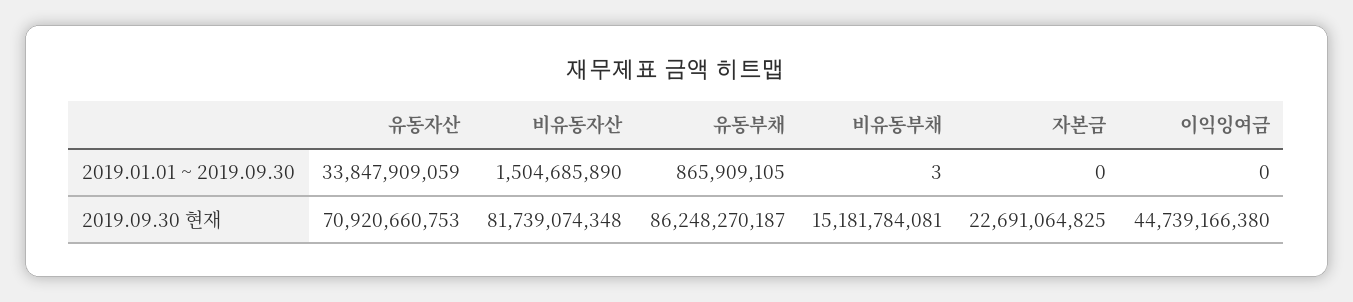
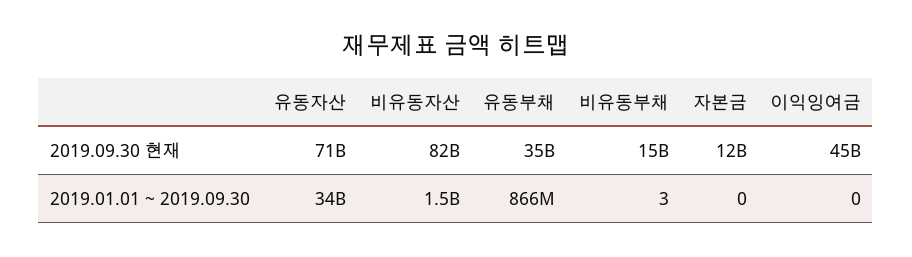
유동부채, 2019.09.30 현재: 86248270187 -> 35000000000
자본금, 2019.09.30 현재: 22691064825 -> 12000000000

